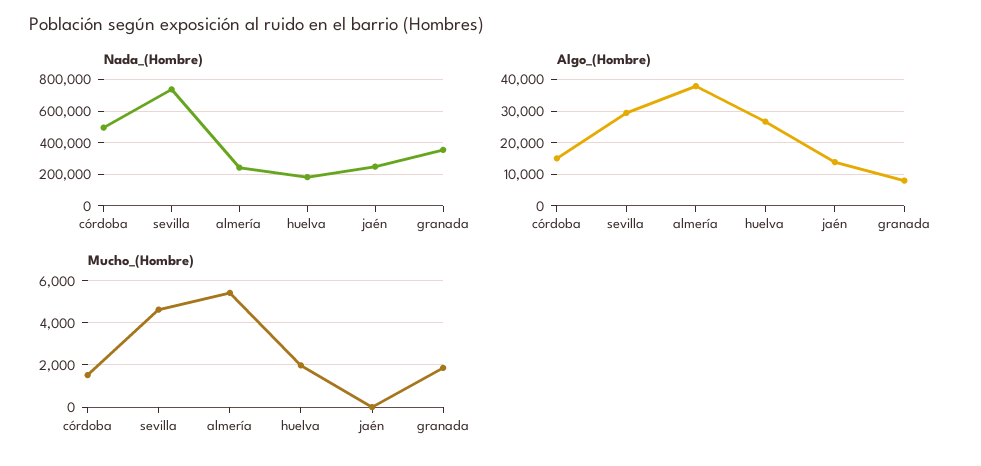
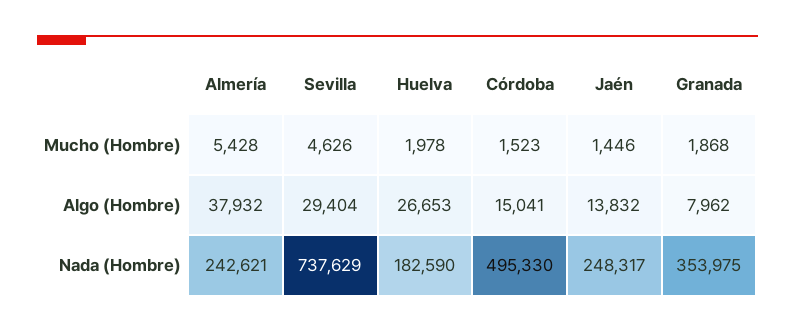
Mucho_(Hombre), jaén: 0 -> 1446

